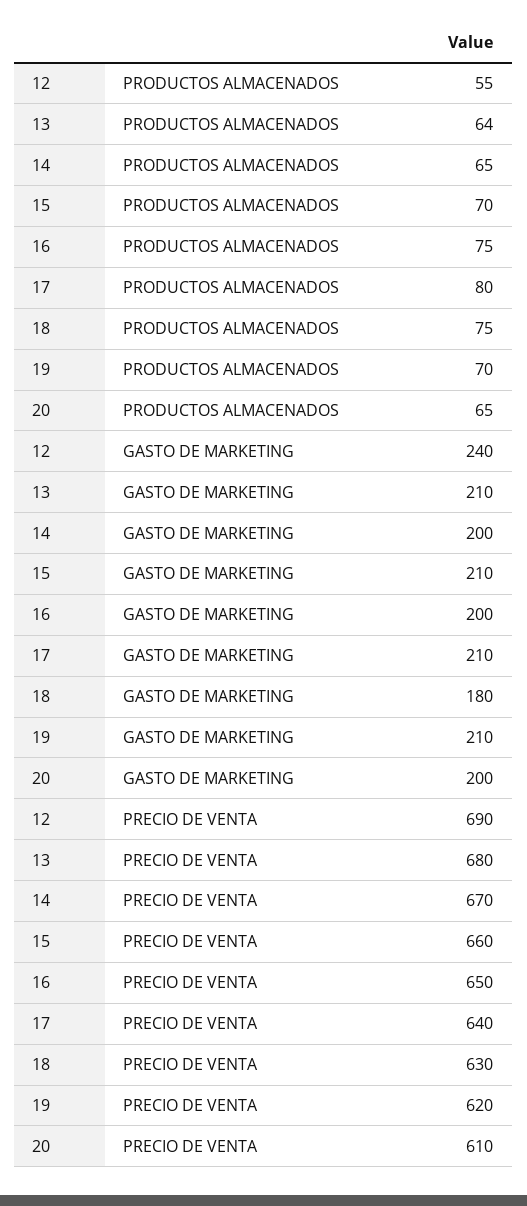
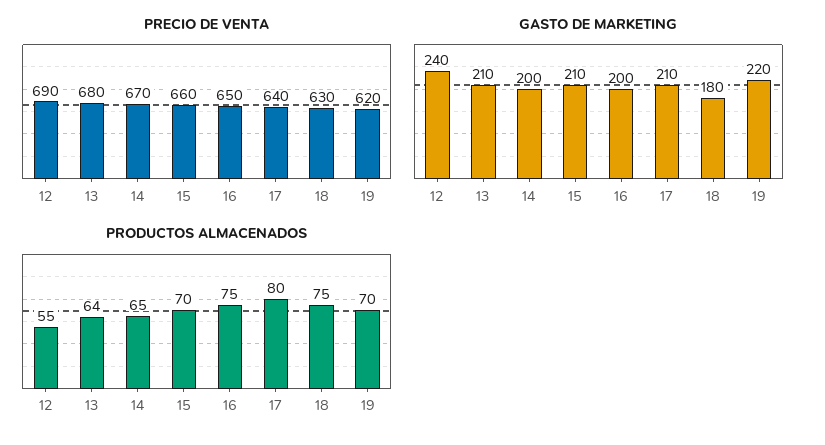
PRODUCTOS ALMACENADOS, 20: 65 -> none
GASTO DE MARKETING, 19: 210 -> 220
GASTO DE MARKETING, 20: 200 -> none
PRECIO DE VENTA, 20: 610 -> none

